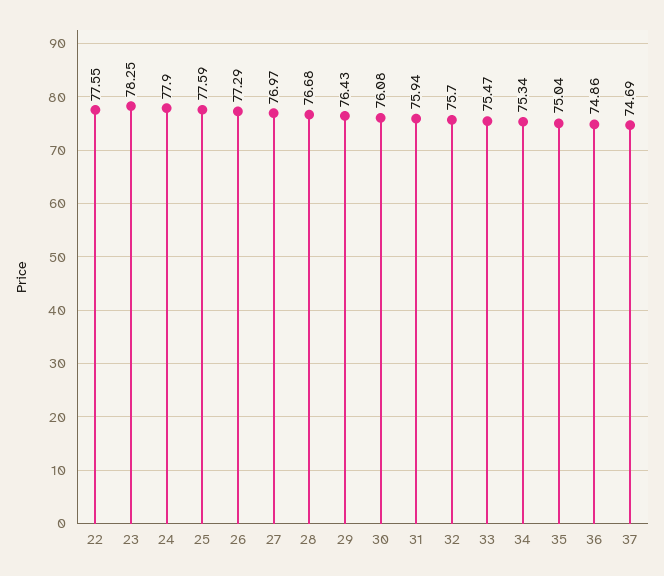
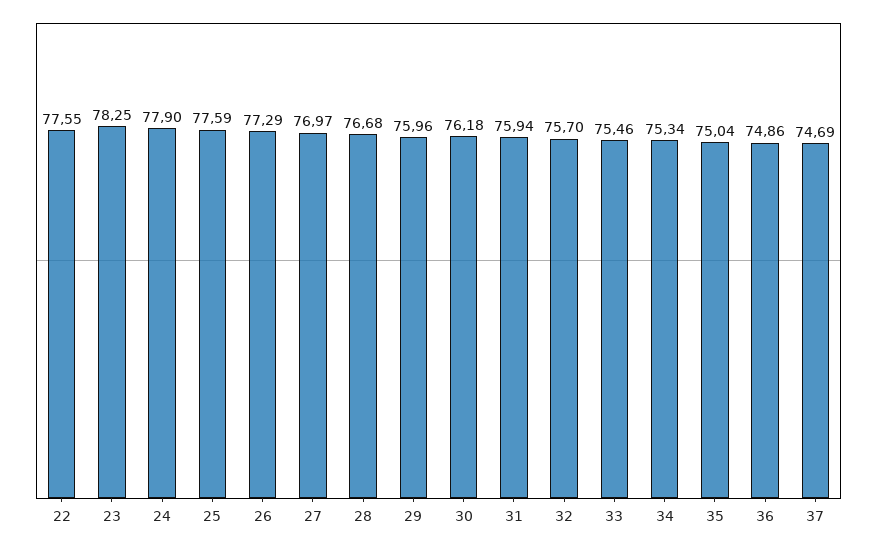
29: 76.43 -> 75.96
30: 76.08 -> 76.18
33: 75.47 -> 75.46

